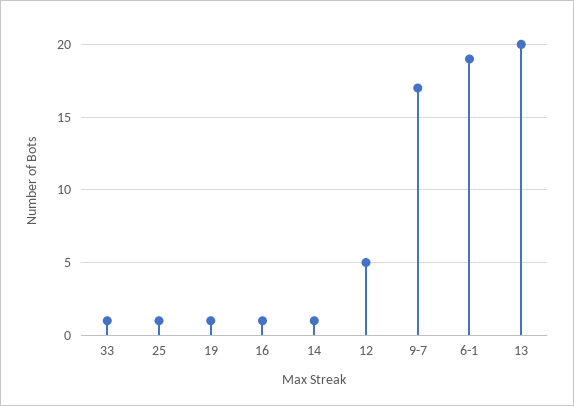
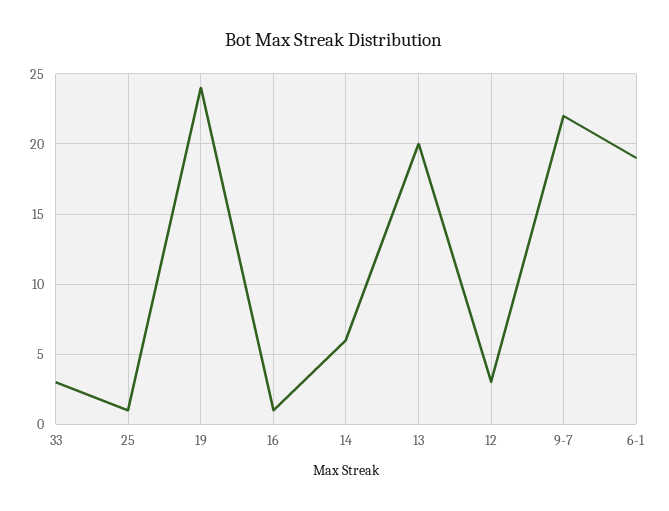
33: 1 -> 3
19: 1 -> 24
14: 1 -> 6
12: 5 -> 3
9-7: 17 -> 22

